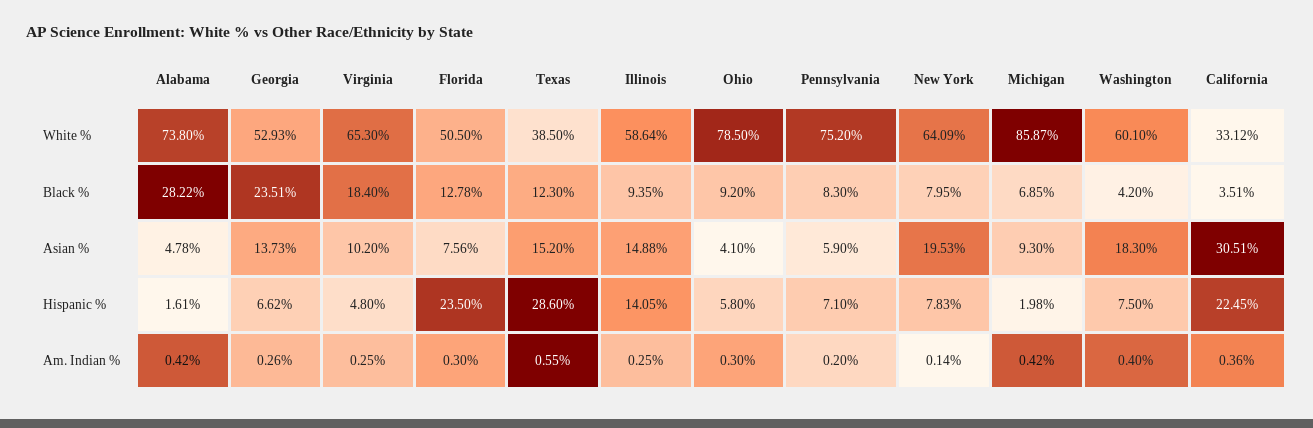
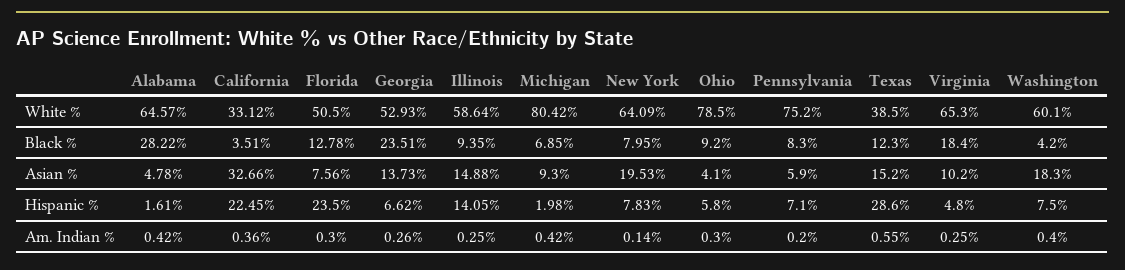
Alabama, White %: 73.8 -> 64.57
Michigan, White %: 85.87 -> 80.42
California, Asian %: 30.51 -> 32.66

